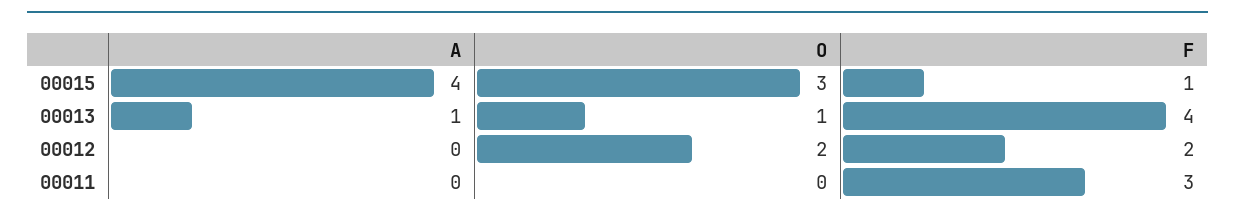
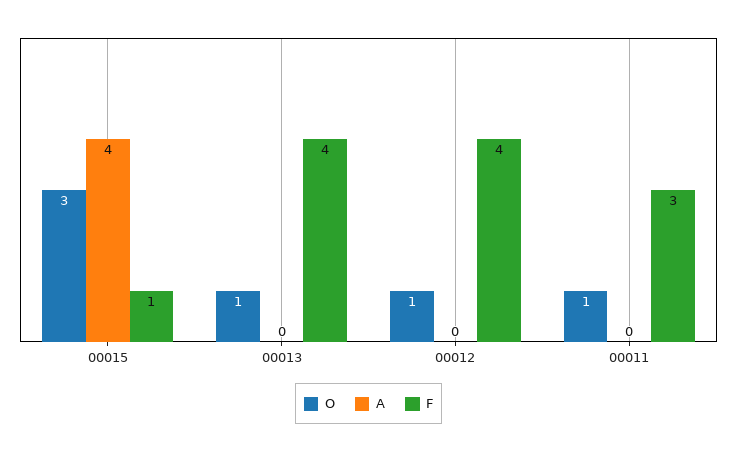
A, 00013: 1 -> 0
O, 00012: 2 -> 1
F, 00012: 2 -> 4
O, 00011: 0 -> 1

